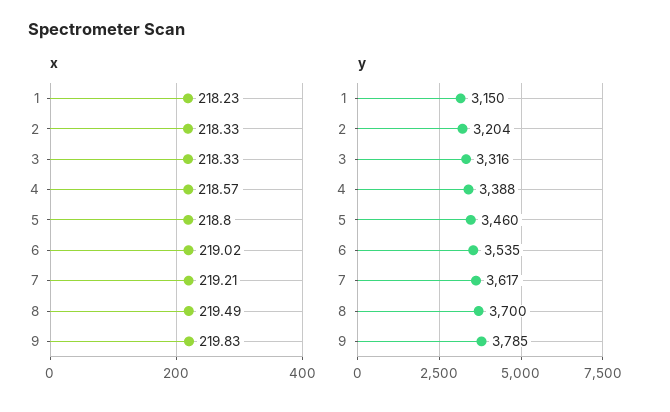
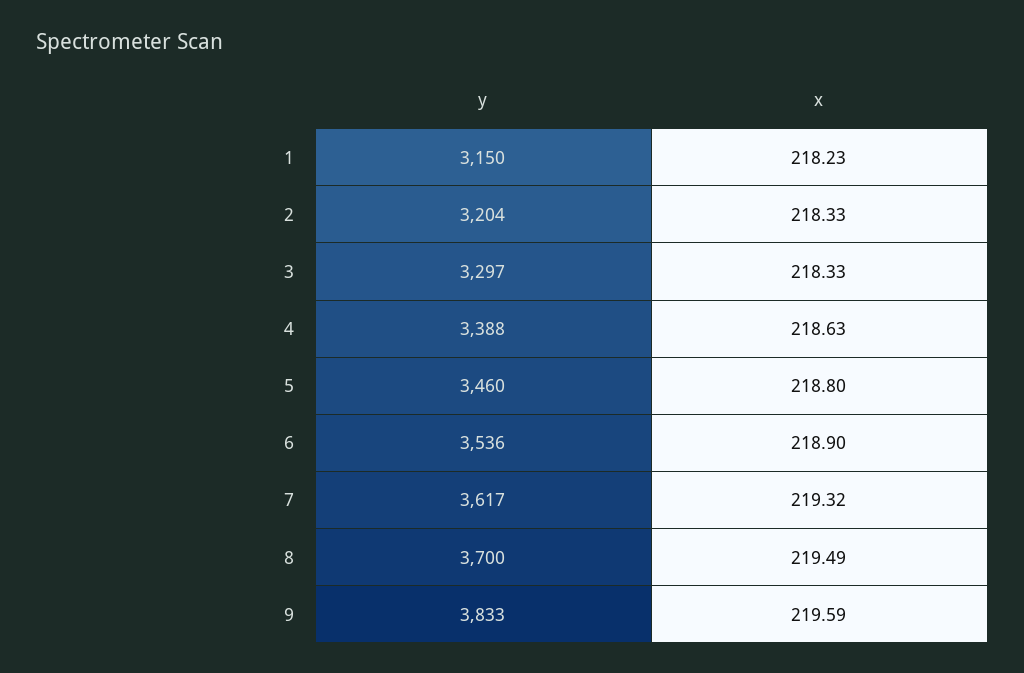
x, 4: 218.57 -> 218.63
x, 6: 219.02 -> 218.9
x, 7: 219.21 -> 219.32
x, 9: 219.83 -> 219.59
y, 3: 3316 -> 3297
y, 6: 3535 -> 3536
y, 9: 3785 -> 3833

